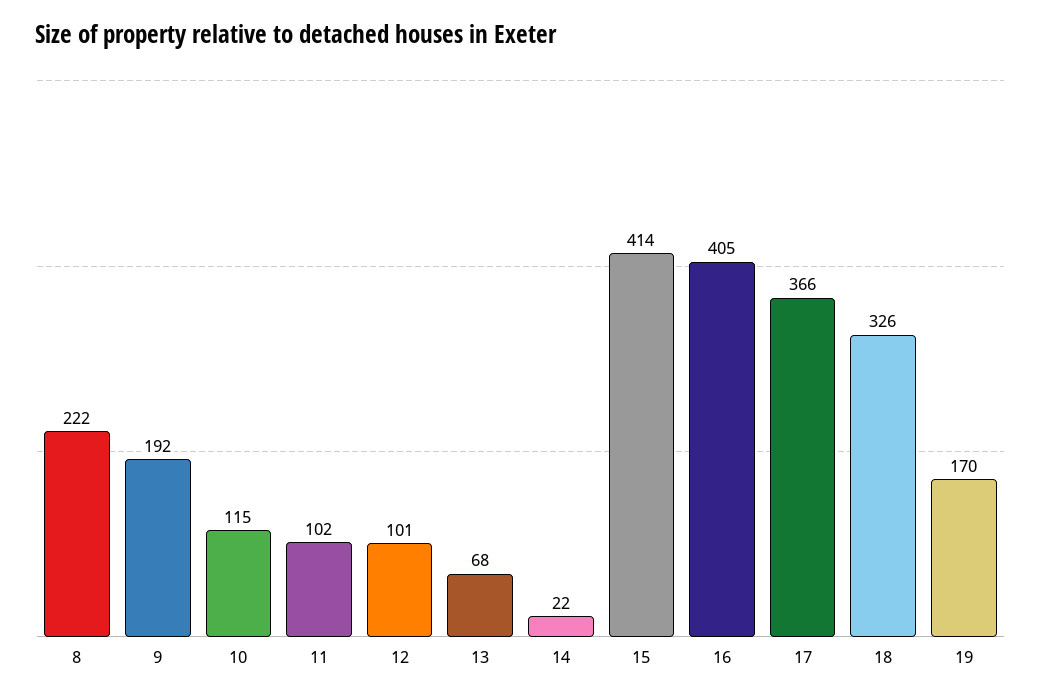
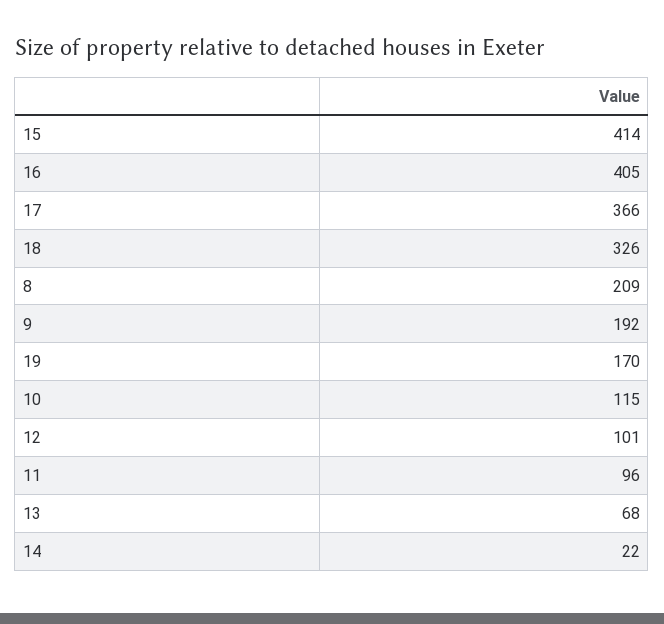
8: 222 -> 209
11: 102 -> 96

